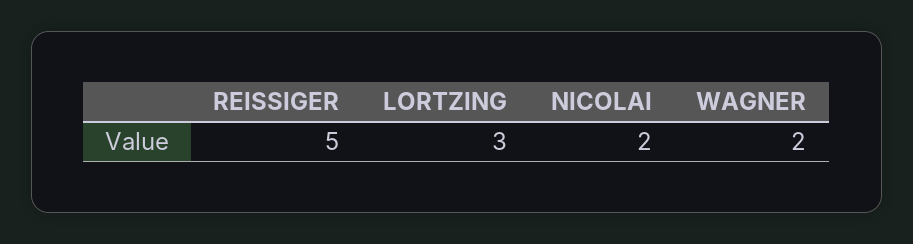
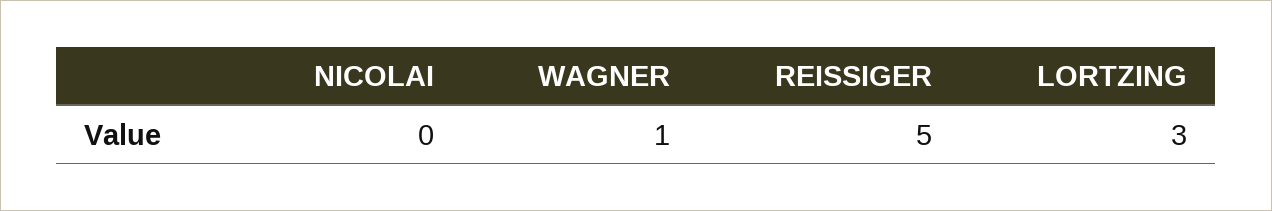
NICOLAI: 2 -> 0
WAGNER: 2 -> 1

